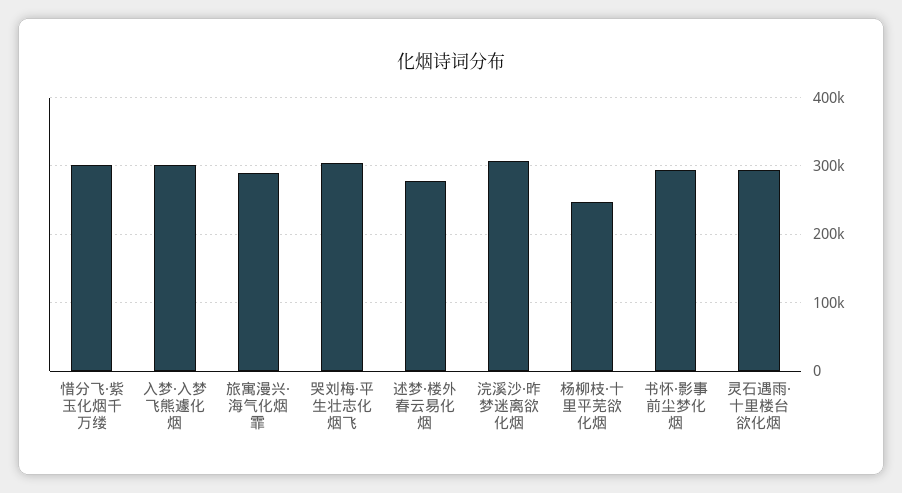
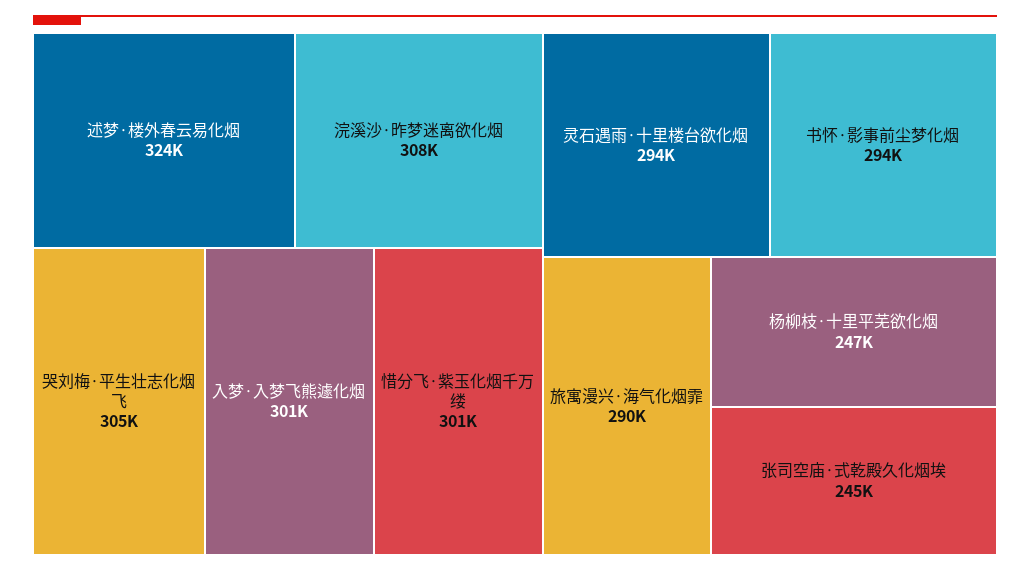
述梦·楼外春云易化烟: 280000 -> 324000
张司空庙·式乾殿久化烟埃: none -> 245000

